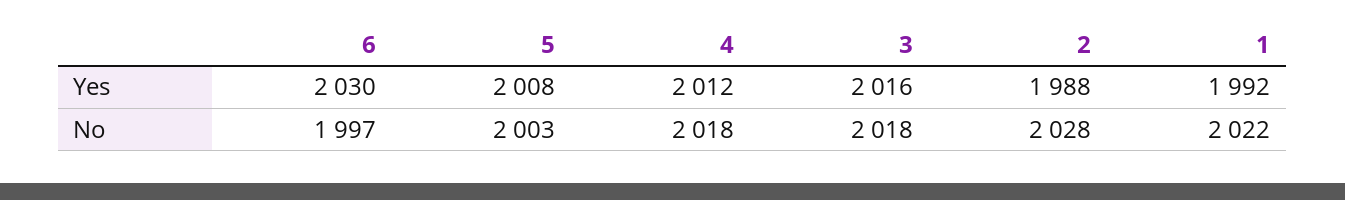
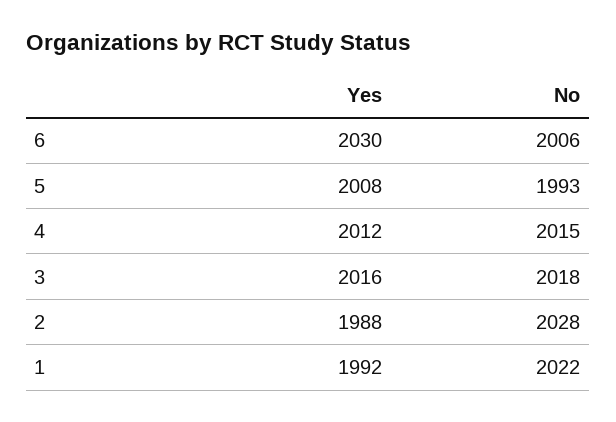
6, No: 1997 -> 2006
5, No: 2003 -> 1993
4, No: 2018 -> 2015

